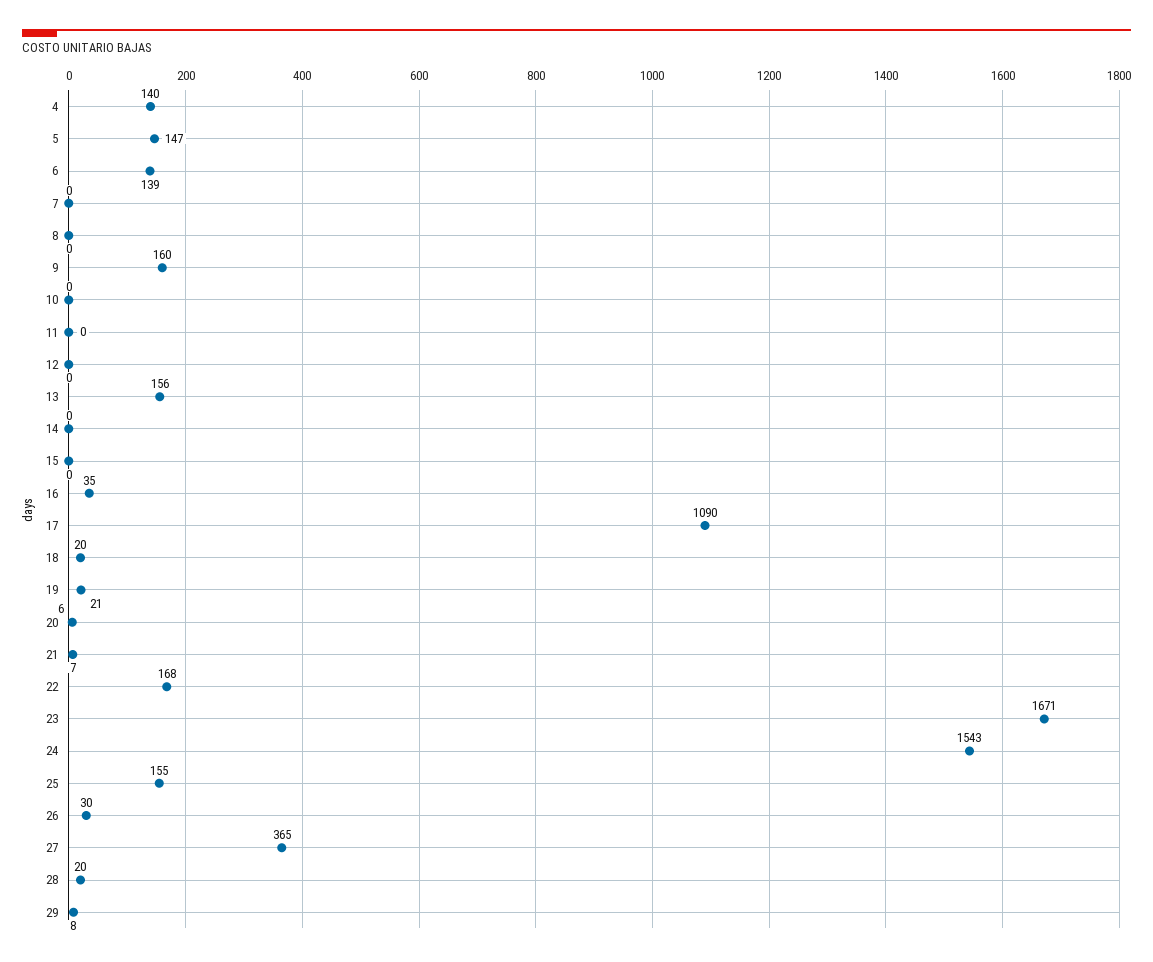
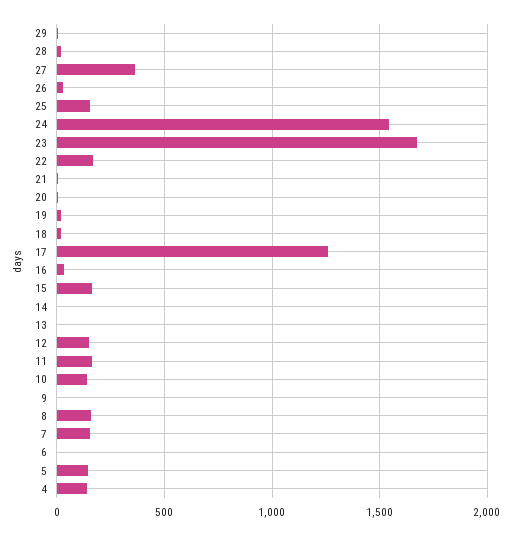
6: 139 -> 0
7: 0 -> 150
8: 0 -> 150
9: 160 -> 0
10: 0 -> 150
11: 0 -> 150
12: 0 -> 150
13: 156 -> 0
15: 0 -> 150
17: 1090 -> 1250

